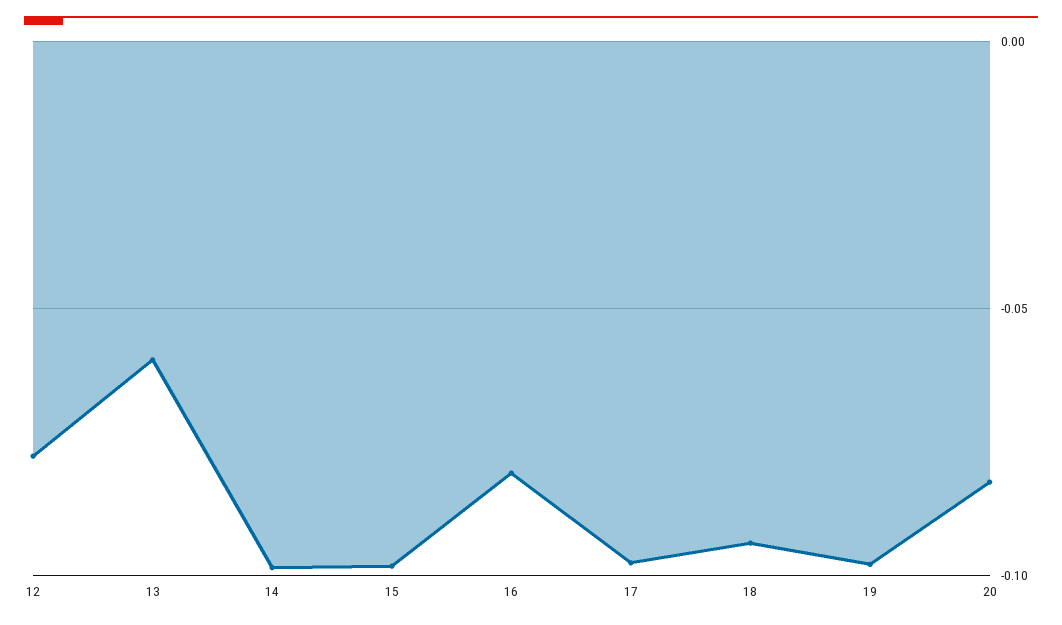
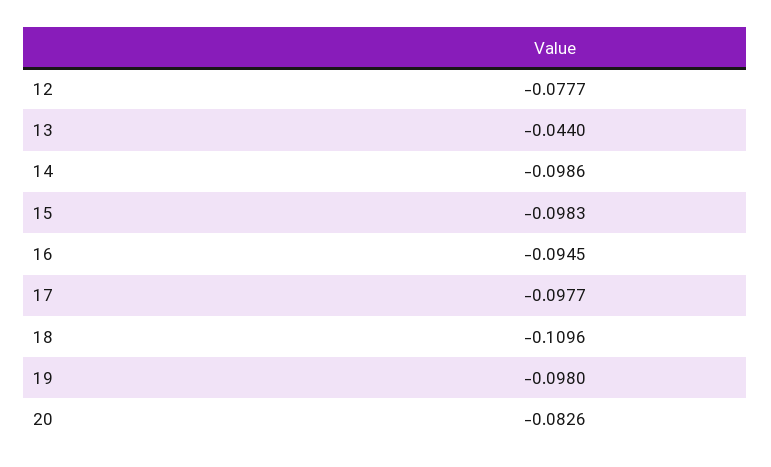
13: -0.06 -> -0.044
16: -0.08 -> -0.0945
18: -0.095 -> -0.1096

